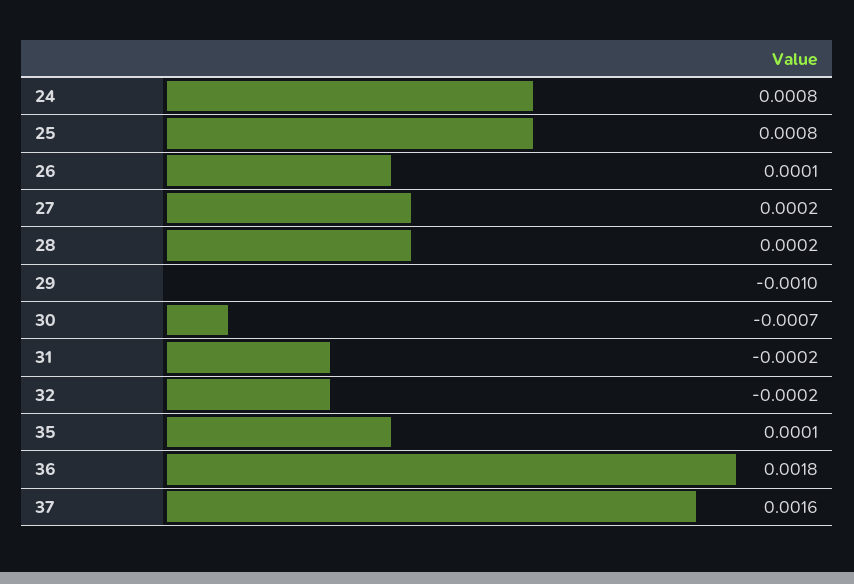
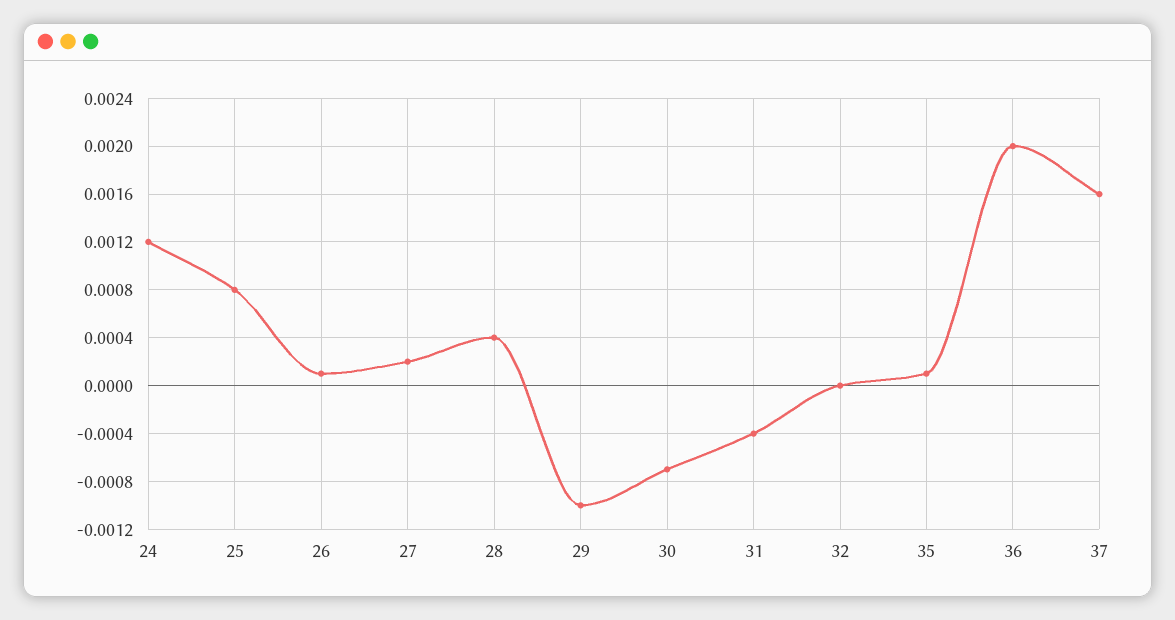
24: 0.0008 -> 0.0012
28: 0.0002 -> 0.0004
31: -0.0002 -> -0.0004
32: -0.0002 -> 0
36: 0.0018 -> 0.002

